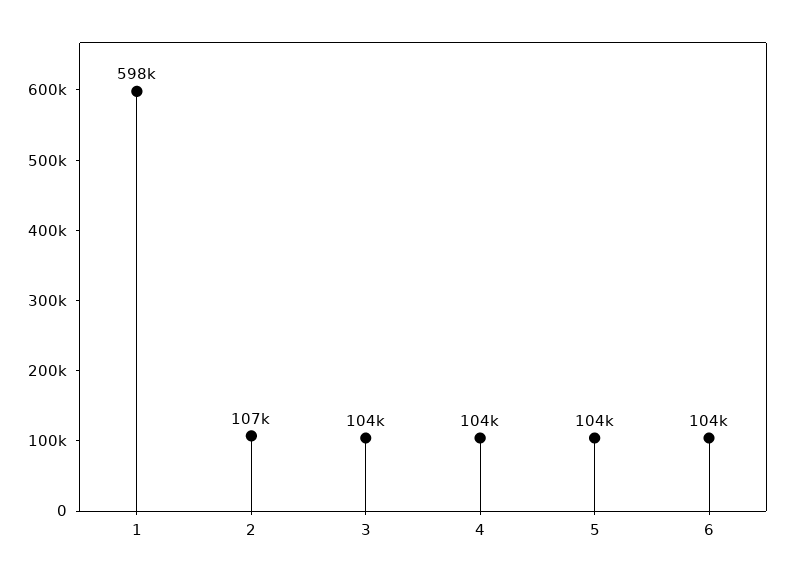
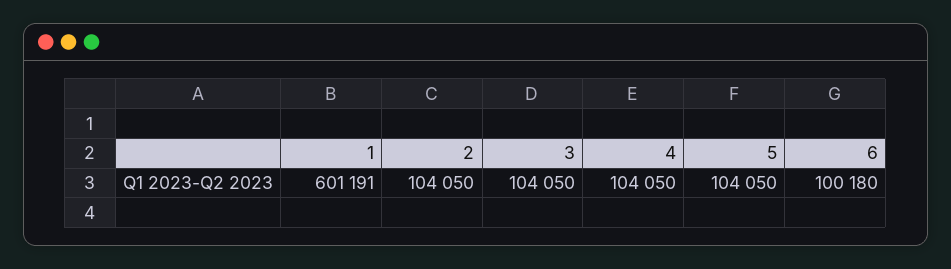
1: 598000 -> 601191
2: 107000 -> 104050
6: 104000 -> 100180

